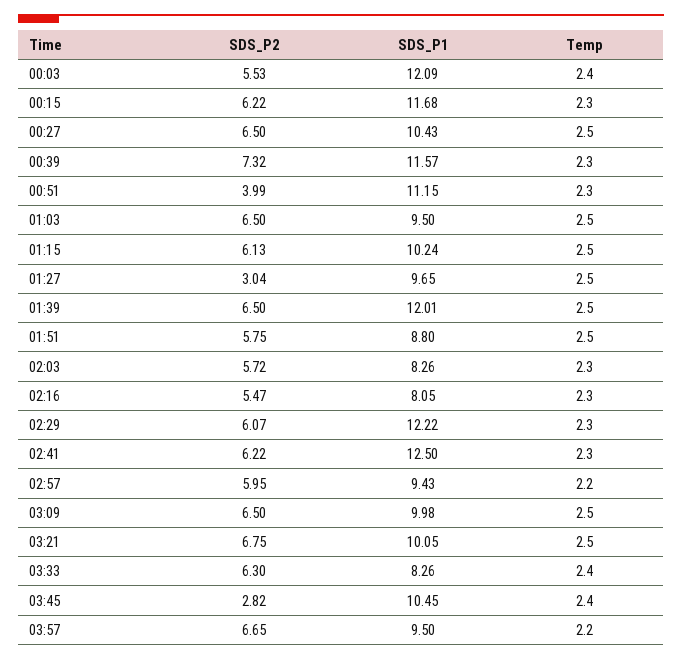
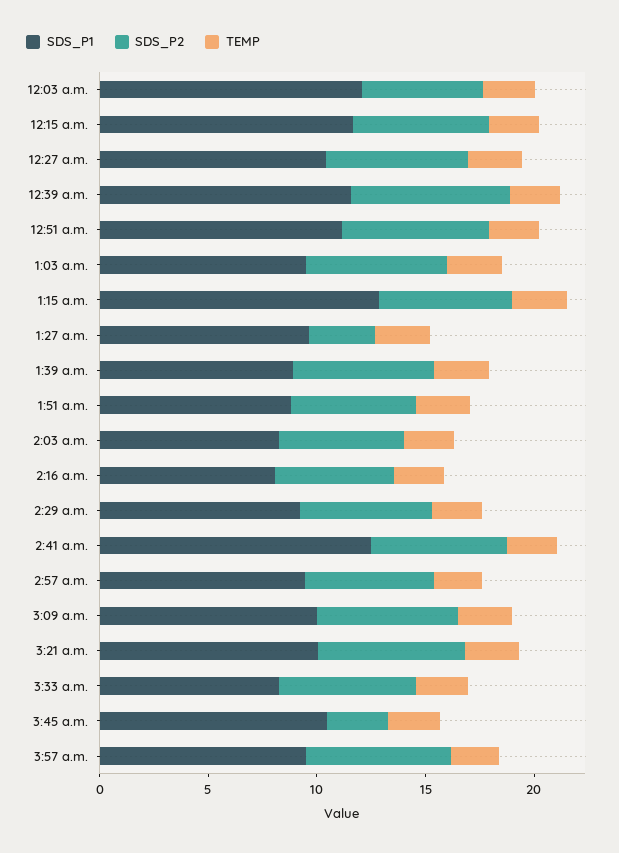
SDS_P2, 00:51: 3.99 -> 7
SDS_P1, 01:15: 10.24 -> 13
SDS_P1, 01:39: 12.01 -> 9
SDS_P1, 02:29: 12.22 -> 9

